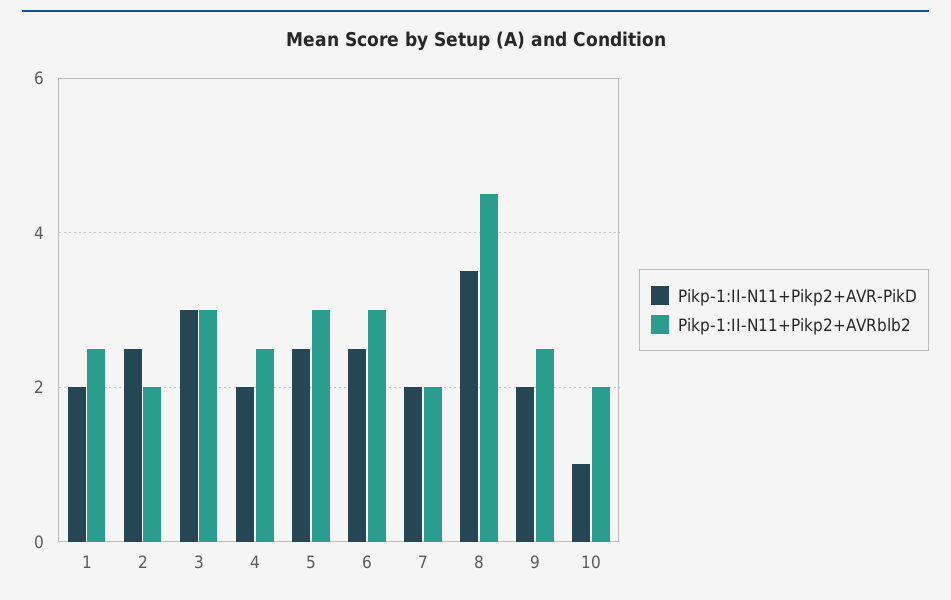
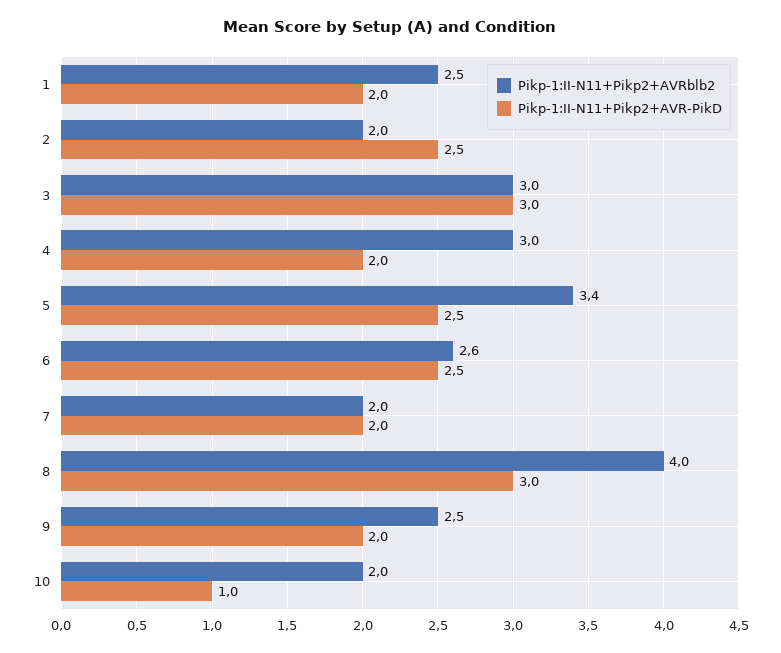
Pikp-1:II-N11+Pikp2+AVRblb2, 4: 2.5 -> 3
Pikp-1:II-N11+Pikp2+AVRblb2, 5: 3 -> 3.4
Pikp-1:II-N11+Pikp2+AVRblb2, 6: 3 -> 2.6
Pikp-1:II-N11+Pikp2+AVR-PikD, 8: 3.5 -> 3
Pikp-1:II-N11+Pikp2+AVRblb2, 8: 4.5 -> 4

